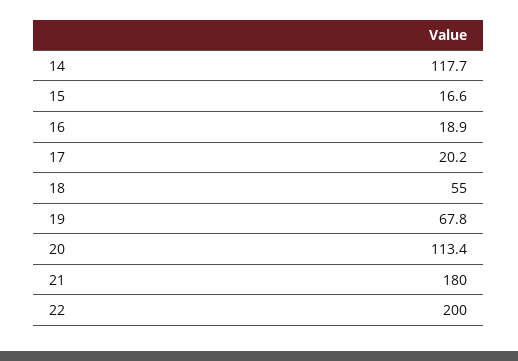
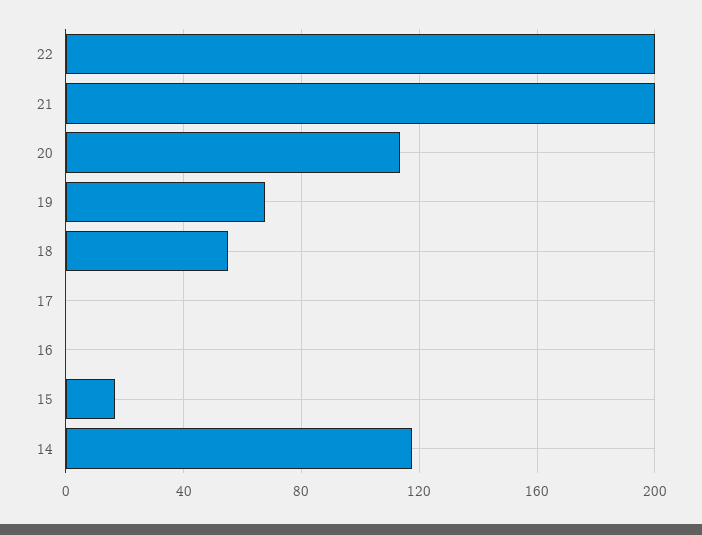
16: 18.9 -> 0
17: 20.2 -> 0
21: 180 -> 200

